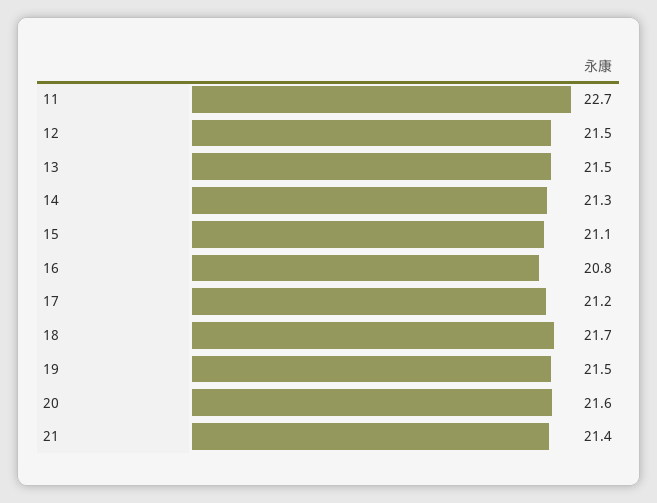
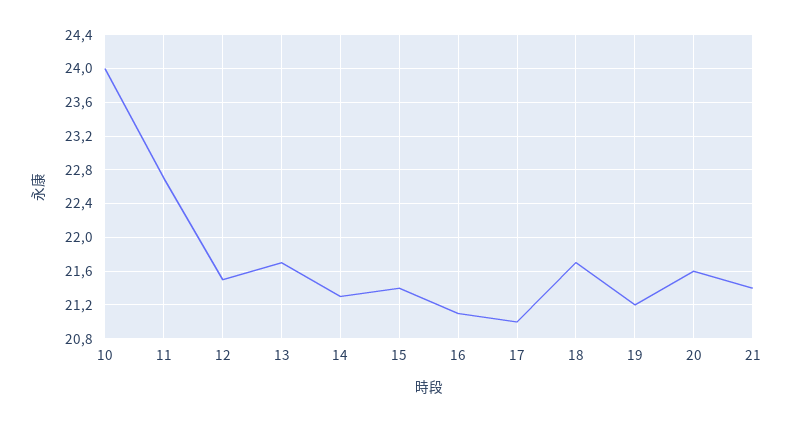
13: 21.5 -> 21.7
15: 21.1 -> 21.4
16: 20.8 -> 21.1
17: 21.2 -> 21
19: 21.5 -> 21.2
10: none -> 24

